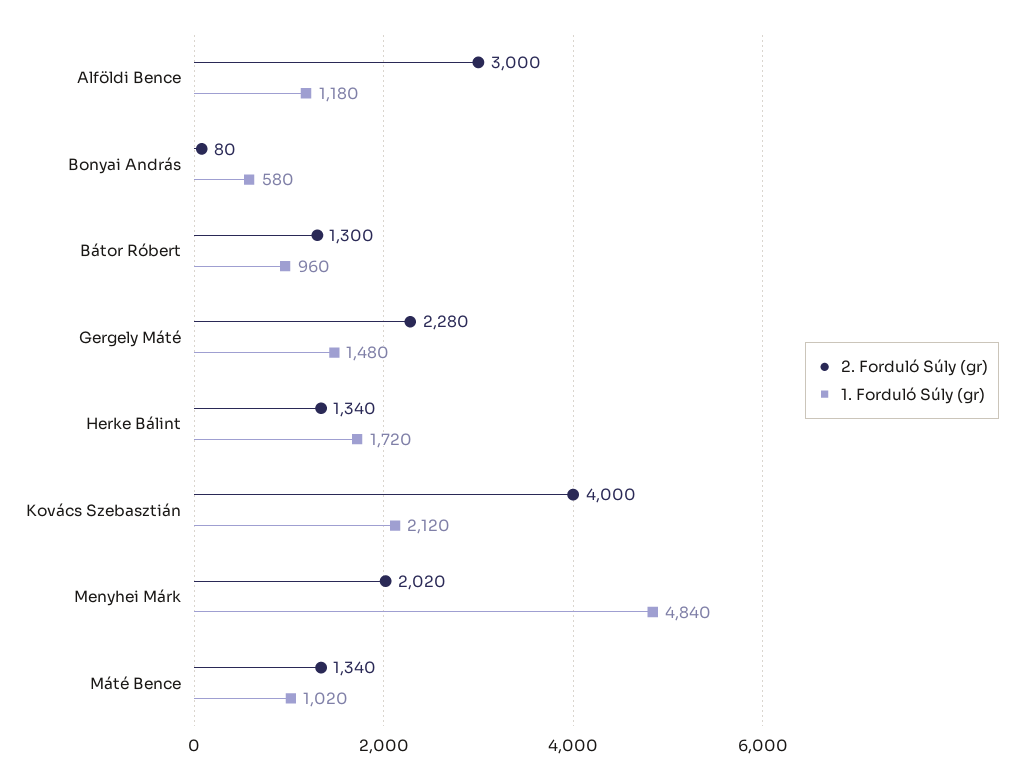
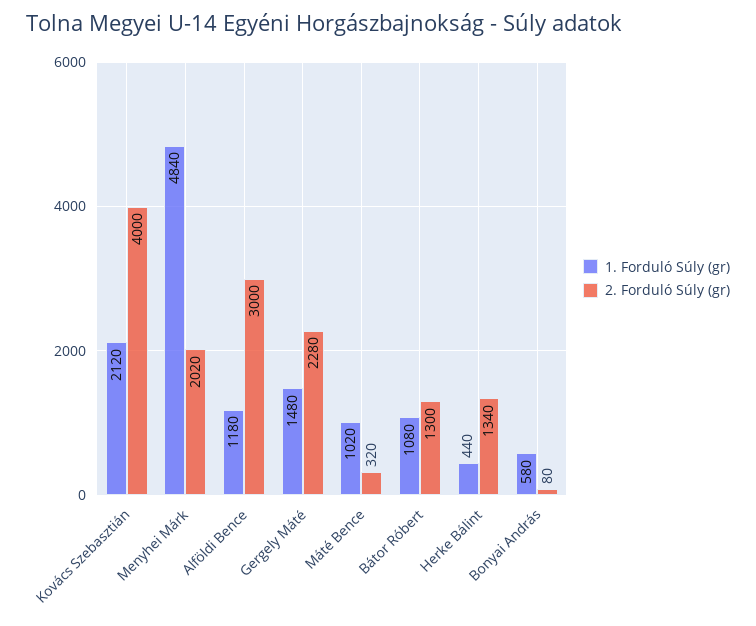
1. Forduló Súly (gr), Bátor Róbert: 960 -> 1080
1. Forduló Súly (gr), Herke Bálint: 1720 -> 440
2. Forduló Súly (gr), Máté Bence: 1340 -> 320

